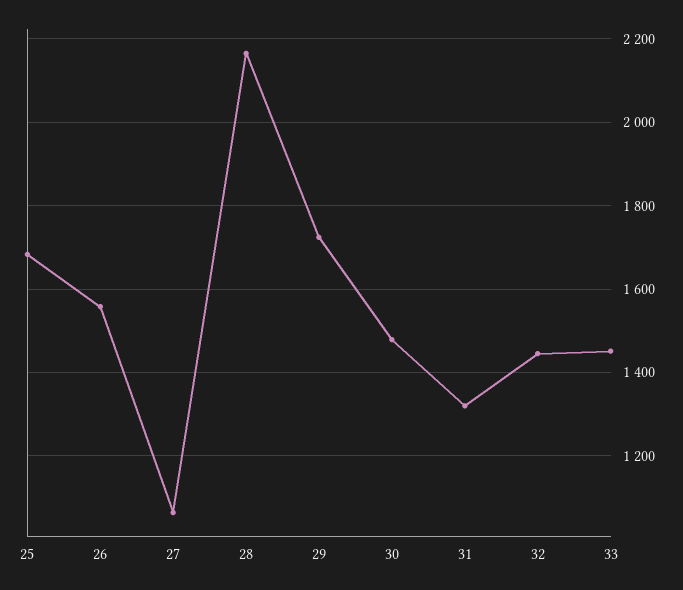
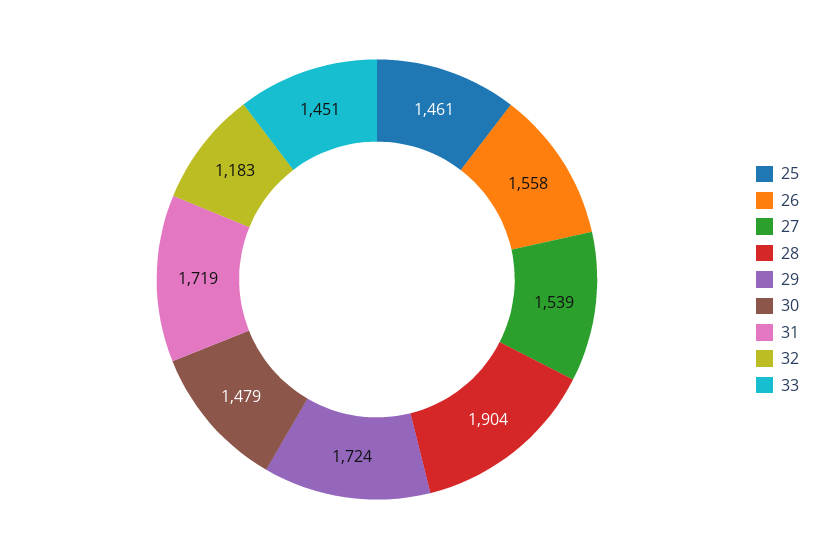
25: 1680 -> 1461
27: 1060 -> 1539
28: 2160 -> 1904
31: 1320 -> 1719
32: 1440 -> 1183

